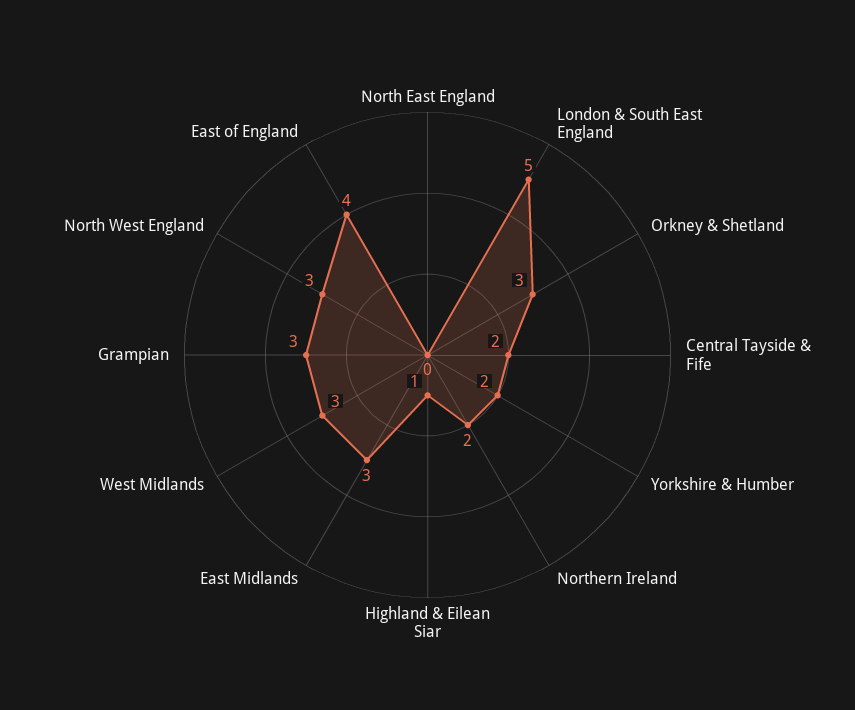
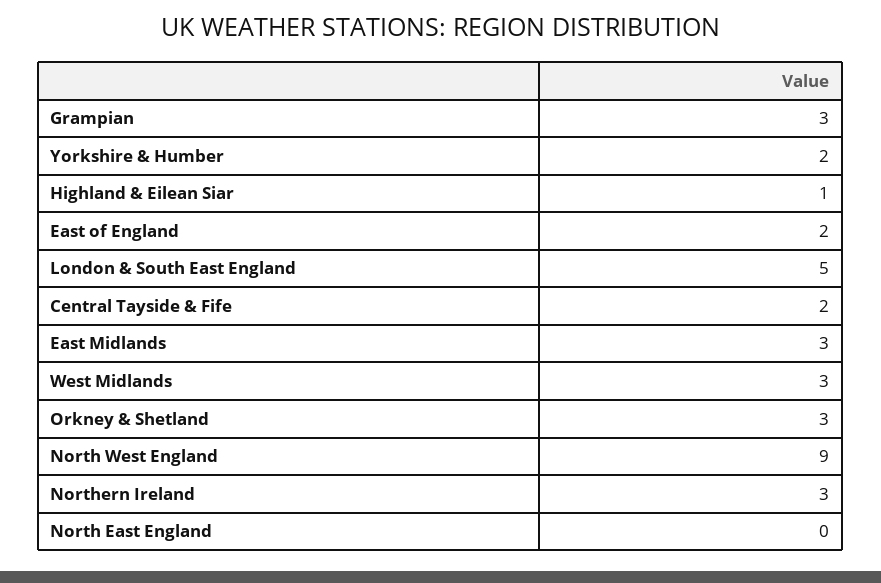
Northern Ireland: 2 -> 3
North West England: 3 -> 9
East of England: 4 -> 2

